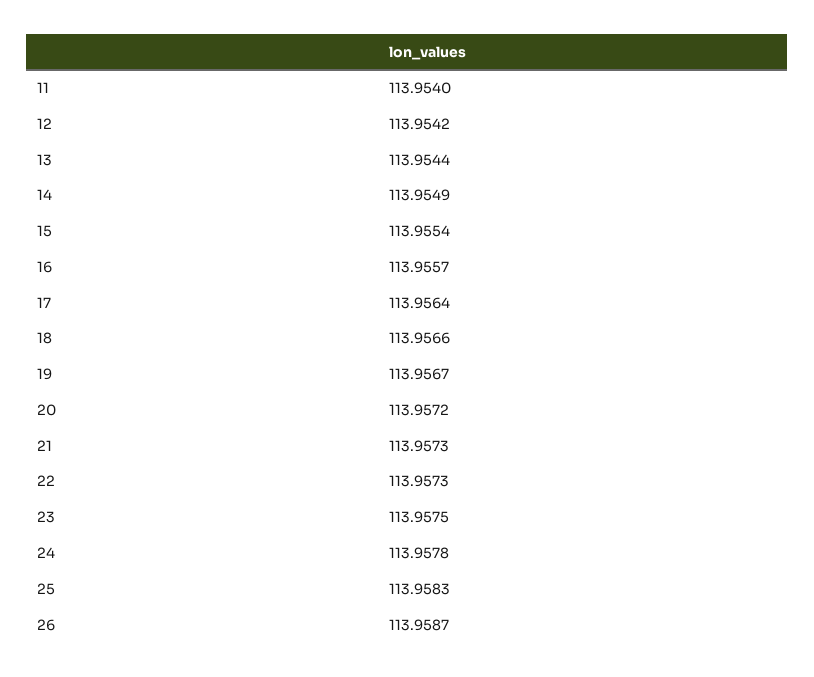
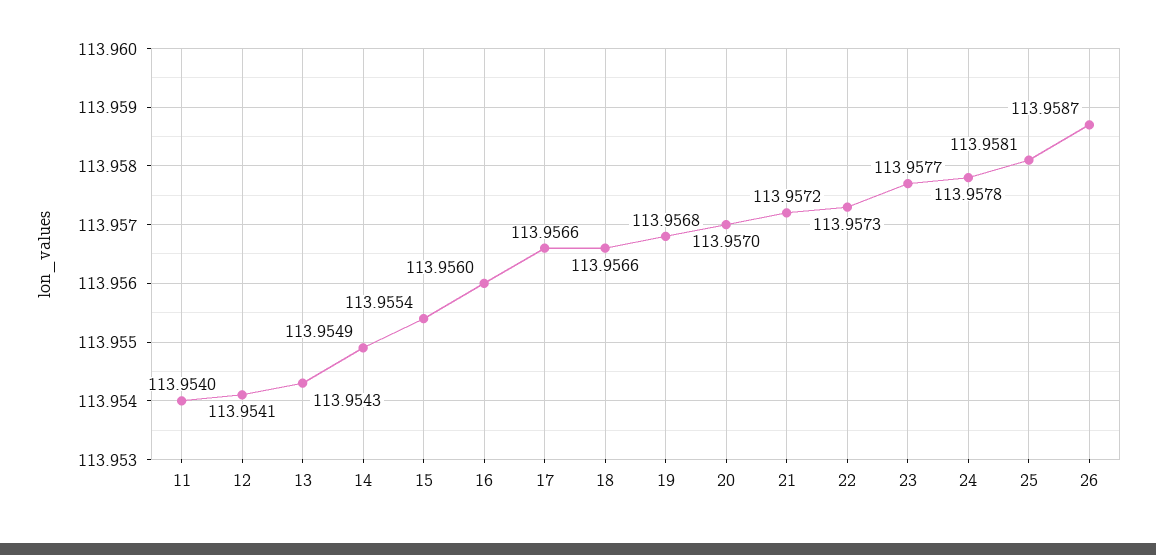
12: 113.9542 -> 113.9541
13: 113.9544 -> 113.9543
16: 113.9557 -> 113.956
17: 113.9564 -> 113.9566
19: 113.9567 -> 113.9568
20: 113.9572 -> 113.957
21: 113.9573 -> 113.9572
23: 113.9575 -> 113.9577
25: 113.9583 -> 113.9581

